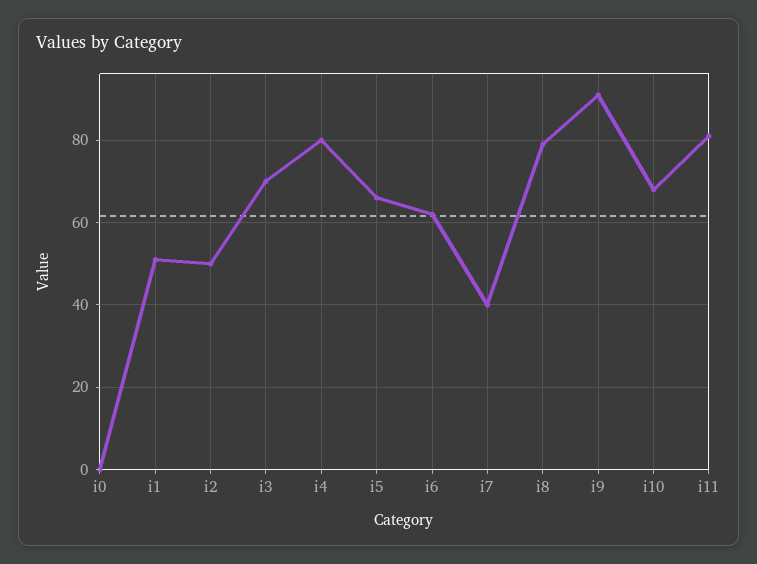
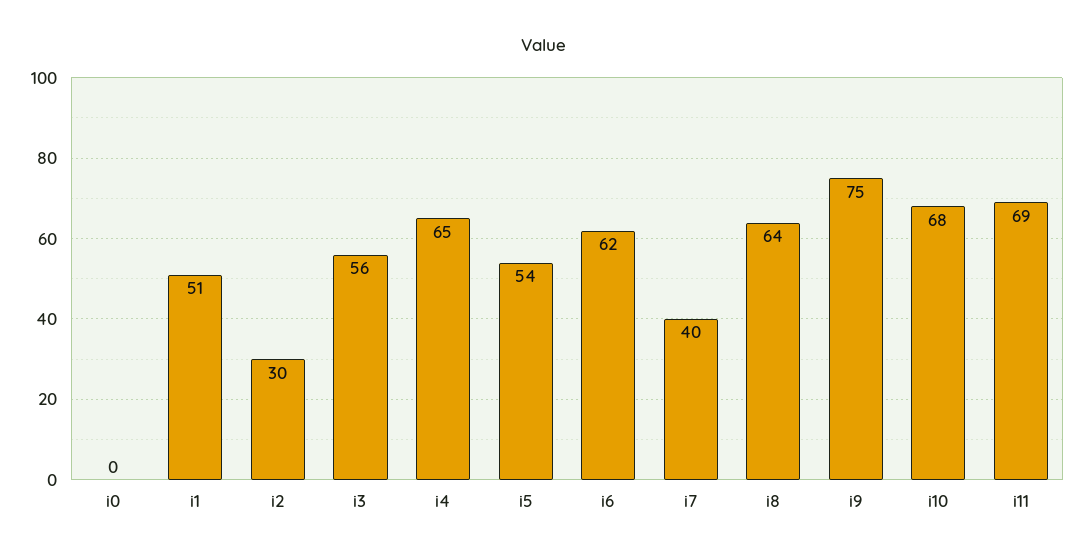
i2: 50 -> 30
i3: 70 -> 56
i4: 80 -> 65
i5: 65 -> 54
i8: 80 -> 64
i9: 90 -> 75
i11: 80 -> 69

